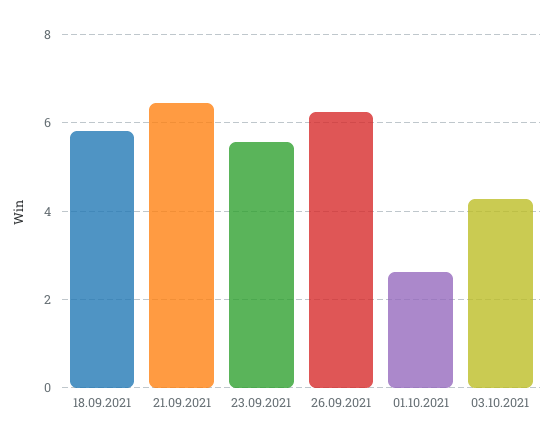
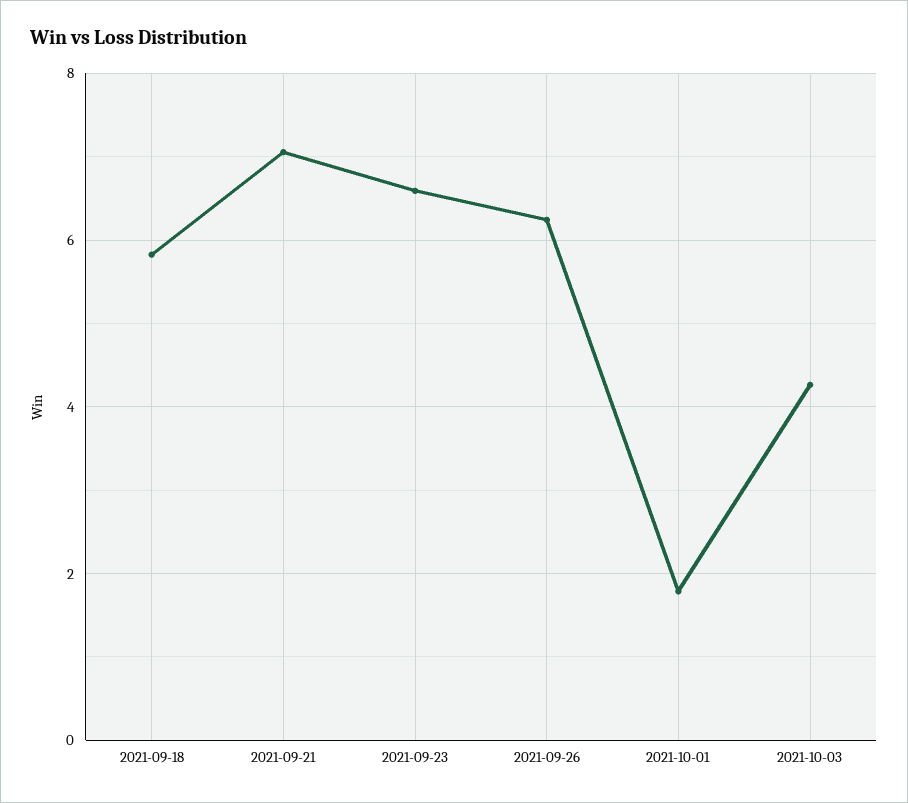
21.09.2021: 6.4 -> 7
23.09.2021: 5.6 -> 6.6
01.10.2021: 2.6 -> 1.8

